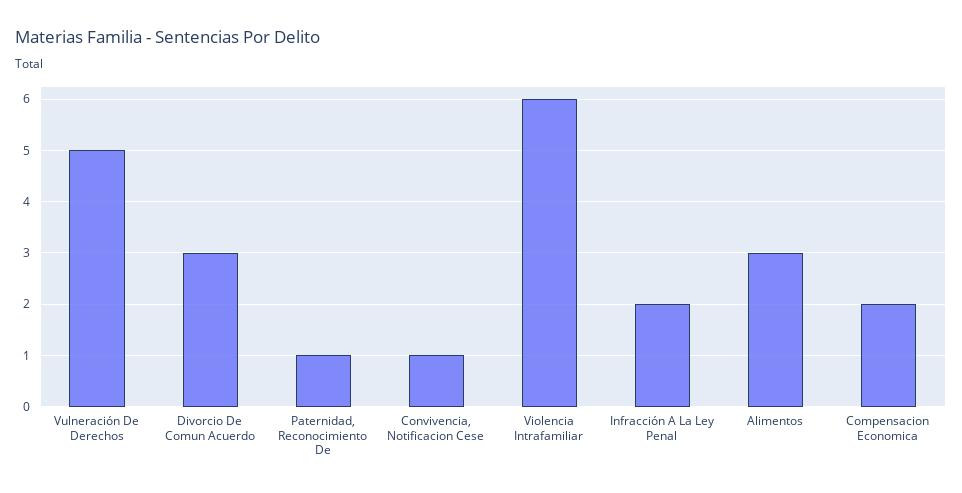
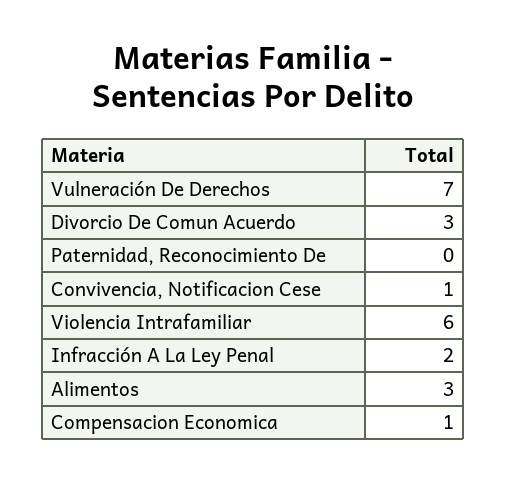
Vulneración De Derechos: 5 -> 7
Paternidad, Reconocimiento De: 1 -> 0
Compensacion Economica: 2 -> 1

